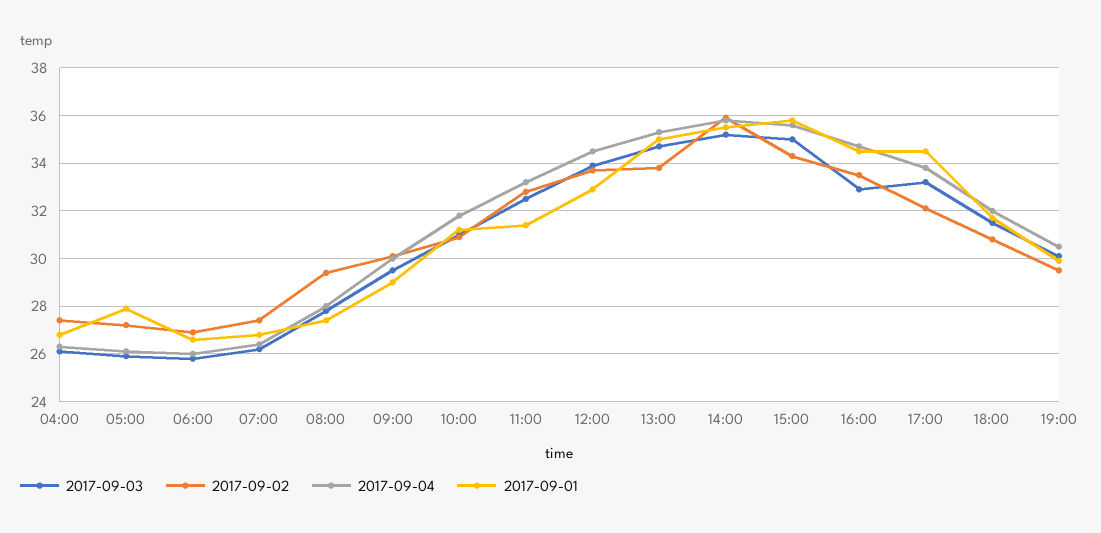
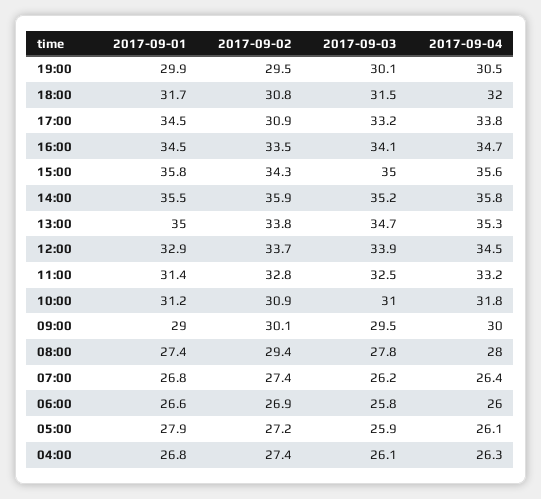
2017-09-03, 16:00: 33 -> 34.1
2017-09-02, 17:00: 32 -> 30.9

